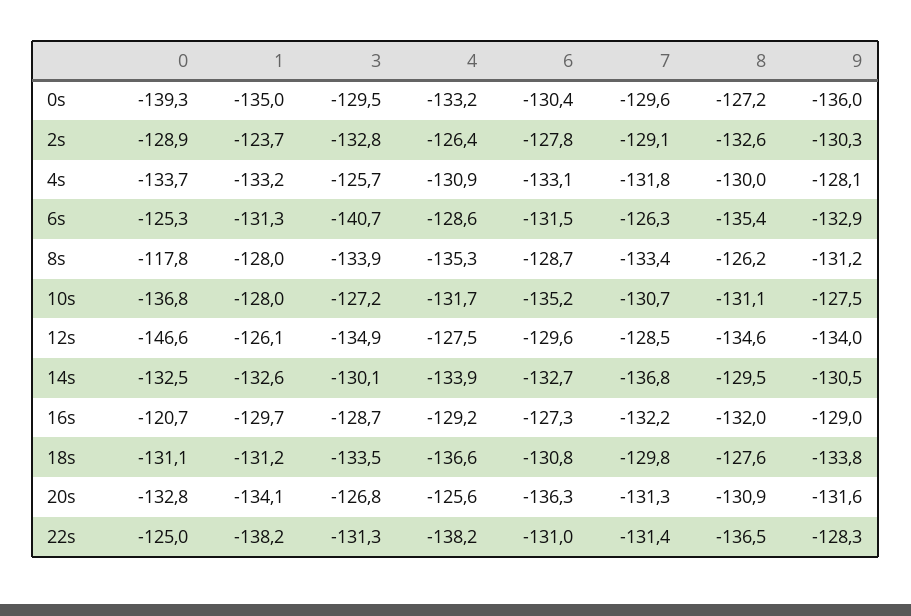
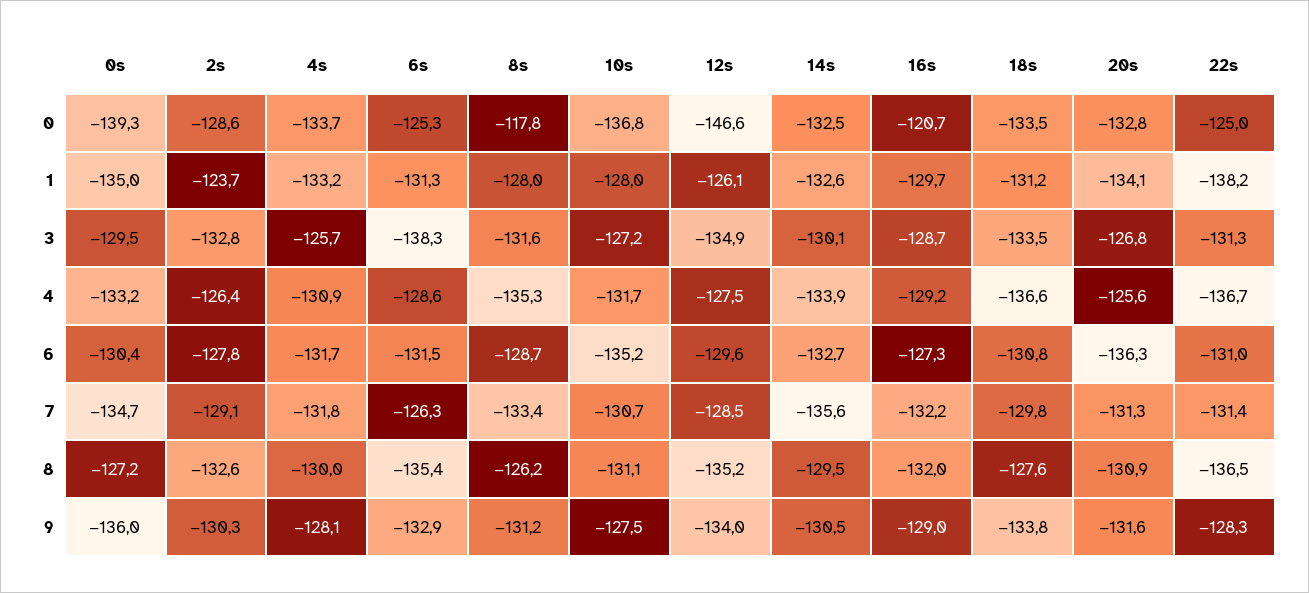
7, 0s: -129.6 -> -134.7
0, 2s: -128.9 -> -128.6
6, 4s: -133.1 -> -131.7
3, 6s: -140.7 -> -138.3
3, 8s: -133.9 -> -131.6
8, 12s: -134.6 -> -135.2
7, 14s: -136.8 -> -135.6
0, 18s: -131.1 -> -133.5
4, 22s: -138.2 -> -136.7

